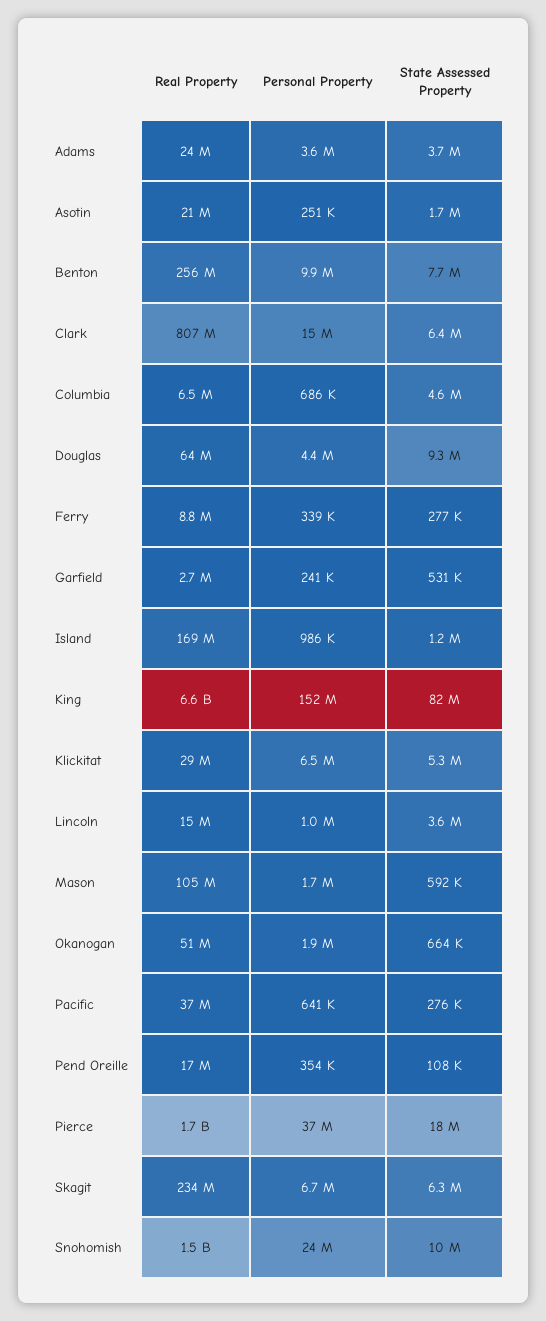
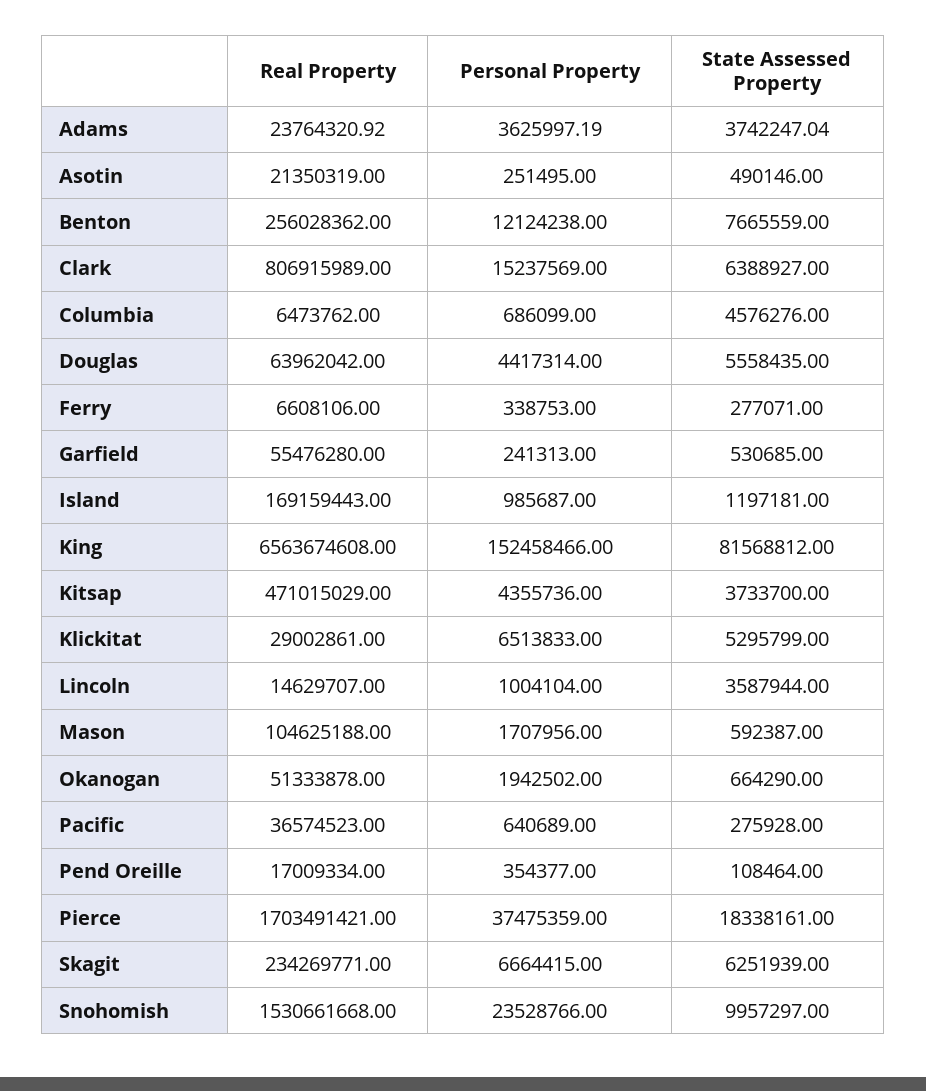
State Assessed Property, Asotin: 1700000 -> 490146
Personal Property, Benton: 9900000 -> 12124238
State Assessed Property, Douglas: 9300000 -> 5558435
Real Property, Ferry: 8800000 -> 6608106
Real Property, Garfield: 2700000 -> 55476280
Real Property, Kitsap: none -> 471015029
Personal Property, Kitsap: none -> 4355736
State Assessed Property, Kitsap: none -> 3733700

